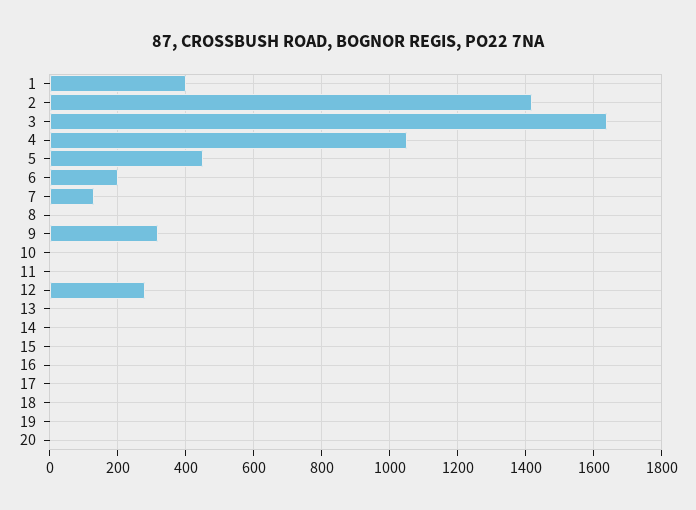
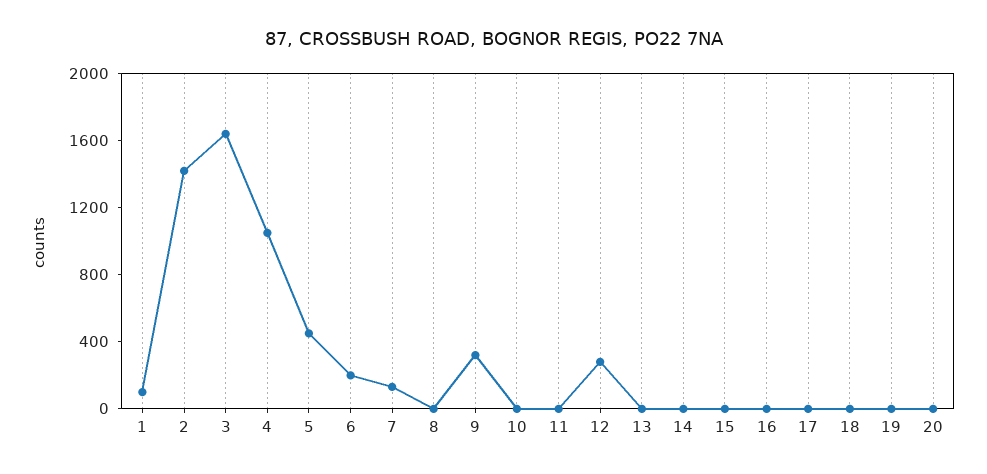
1: 400 -> 100

